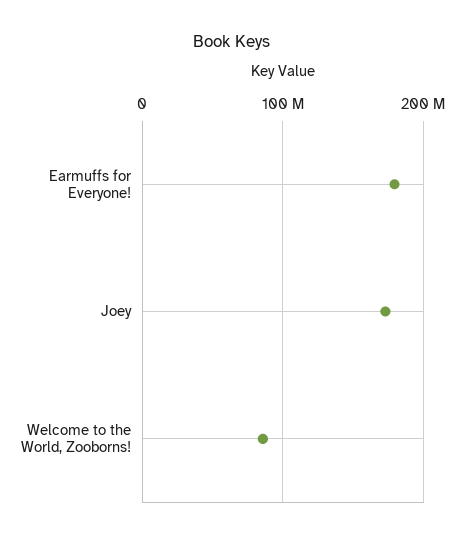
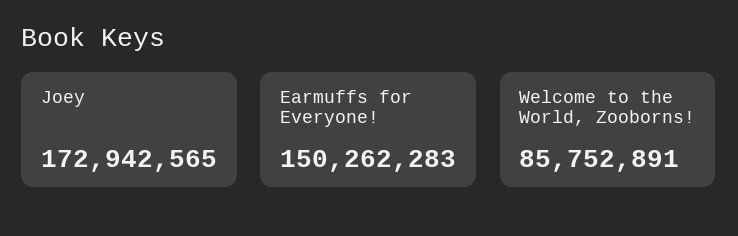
Earmuffs for Everyone!: 180000000 -> 150262283

